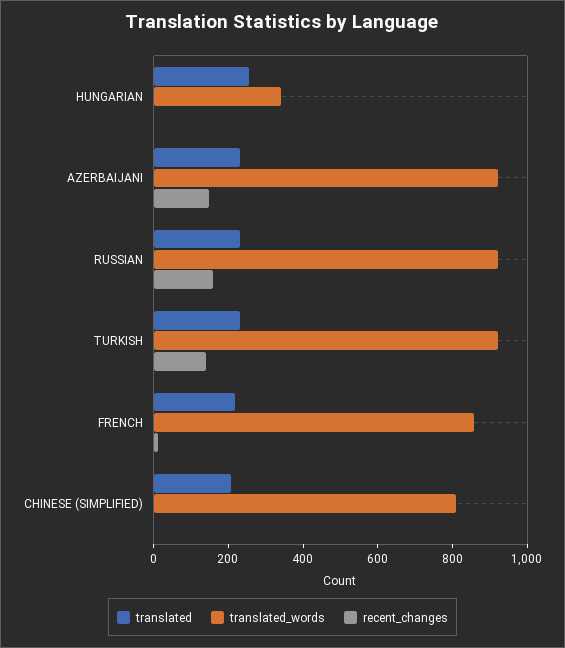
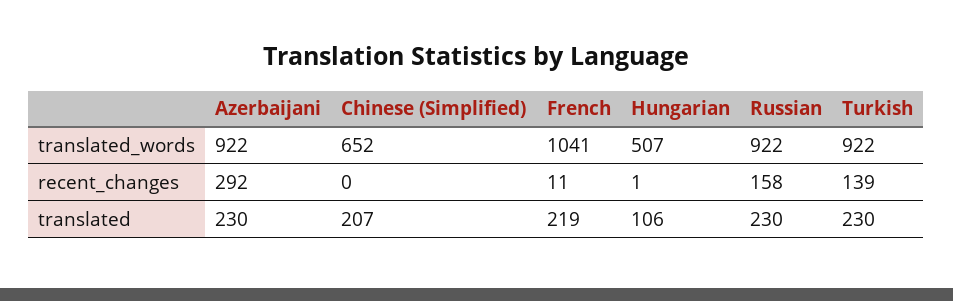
translated, HUNGARIAN: 250 -> 106
translated_words, HUNGARIAN: 350 -> 507
recent_changes, AZERBAIJANI: 150 -> 292
translated_words, FRENCH: 850 -> 1041
translated_words, CHINESE (SIMPLIFIED): 800 -> 652

